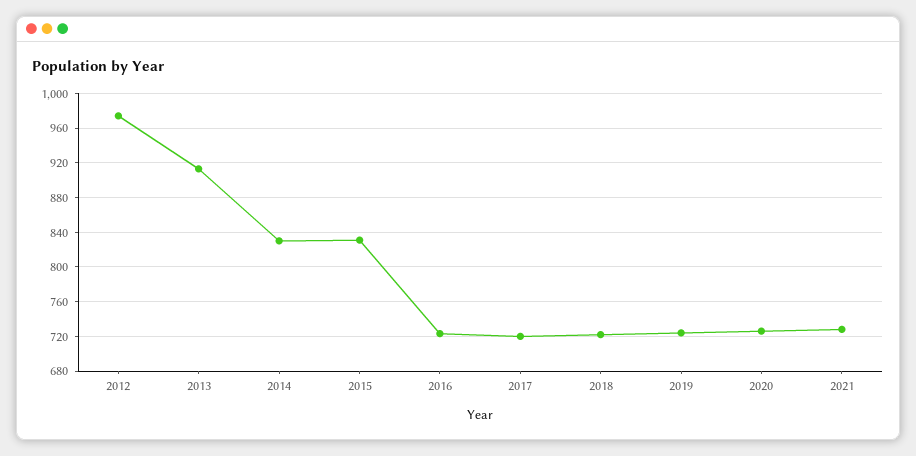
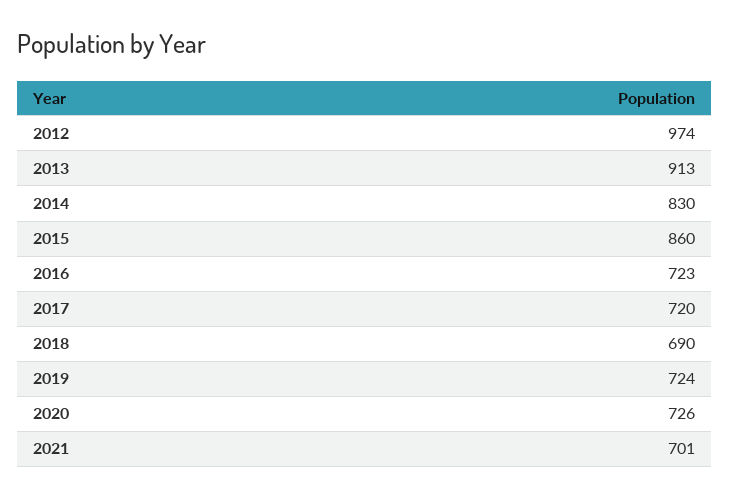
2015: 830 -> 860
2018: 720 -> 690
2021: 730 -> 701

